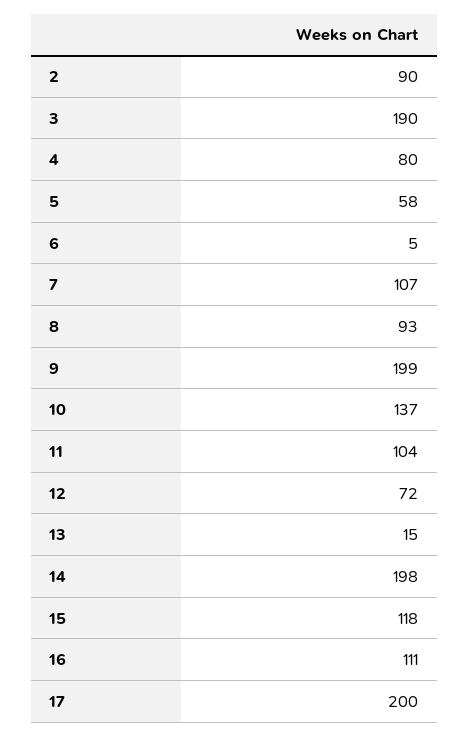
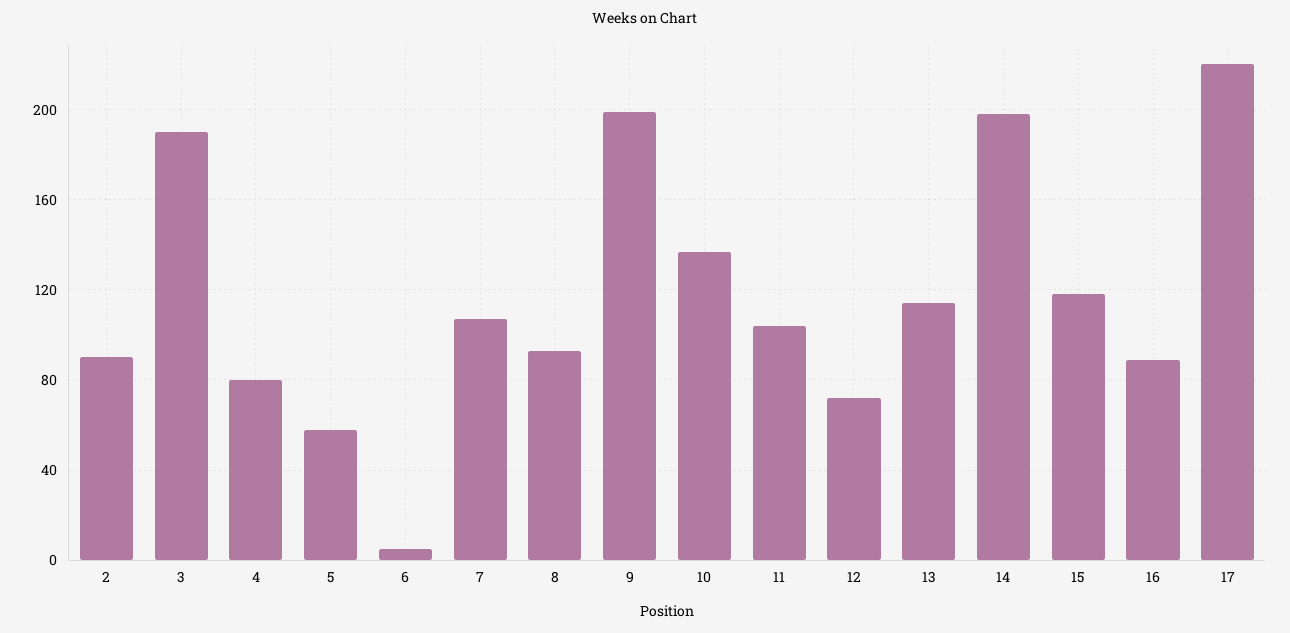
13: 15 -> 115
16: 111 -> 90
17: 200 -> 220

